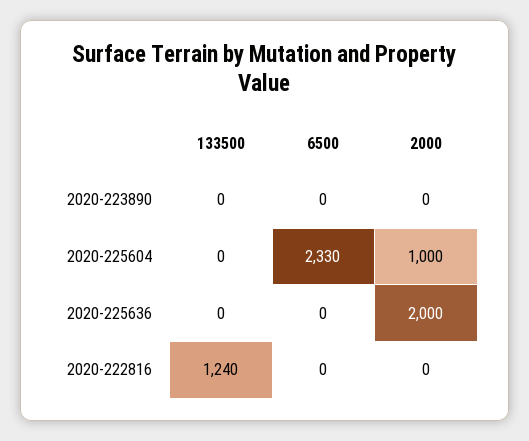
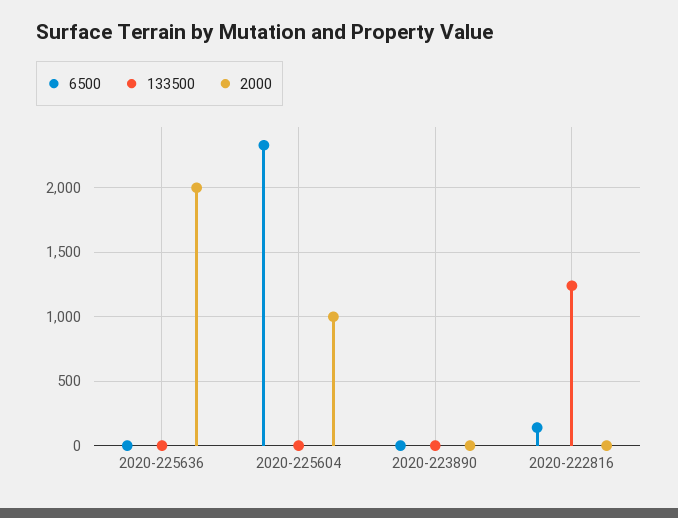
6500, 2020-222816: 0 -> 150

